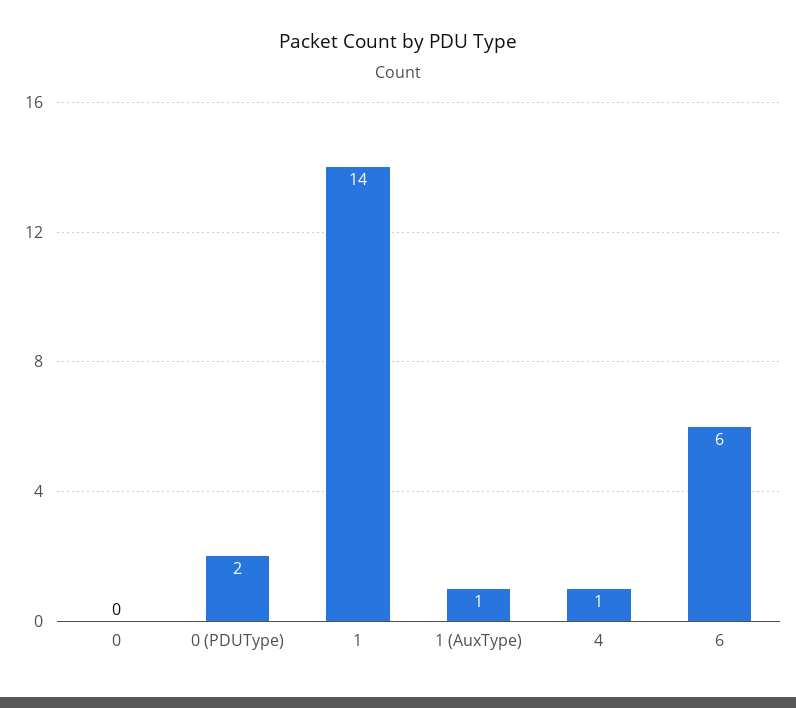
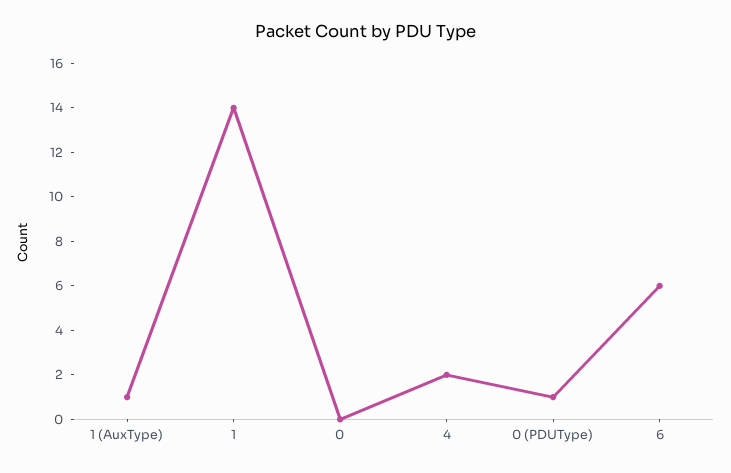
0 (PDUType): 2 -> 1
4: 1 -> 2

